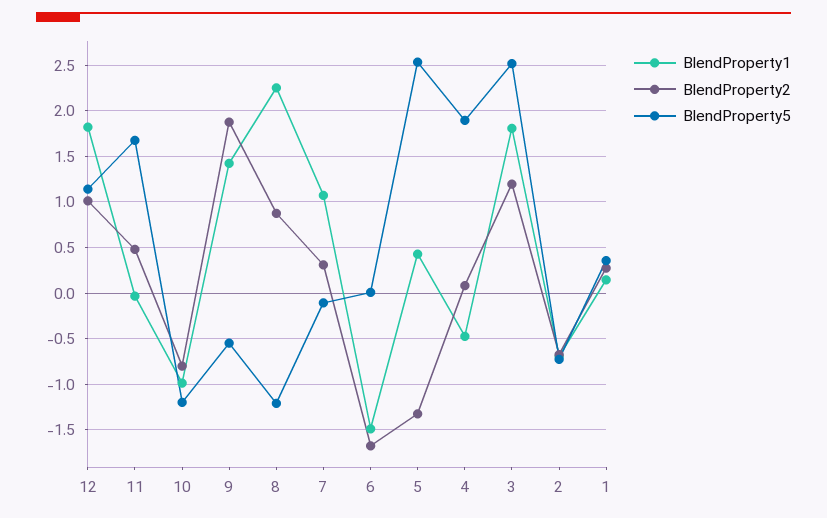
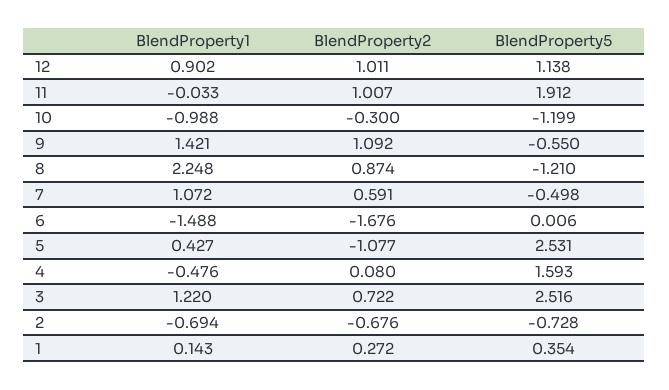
BlendProperty1, 12: 1.8 -> 0.902
BlendProperty2, 11: 0.5 -> 1.007
BlendProperty5, 11: 1.7 -> 1.912
BlendProperty2, 10: -0.8 -> -0.3
BlendProperty2, 9: 1.9 -> 1.092
BlendProperty2, 7: 0.3 -> 0.591
BlendProperty5, 7: -0.1 -> -0.498
BlendProperty2, 5: -1.3 -> -1.077
BlendProperty5, 4: 1.9 -> 1.593
BlendProperty1, 3: 1.8 -> 1.22
BlendProperty2, 3: 1.2 -> 0.722

